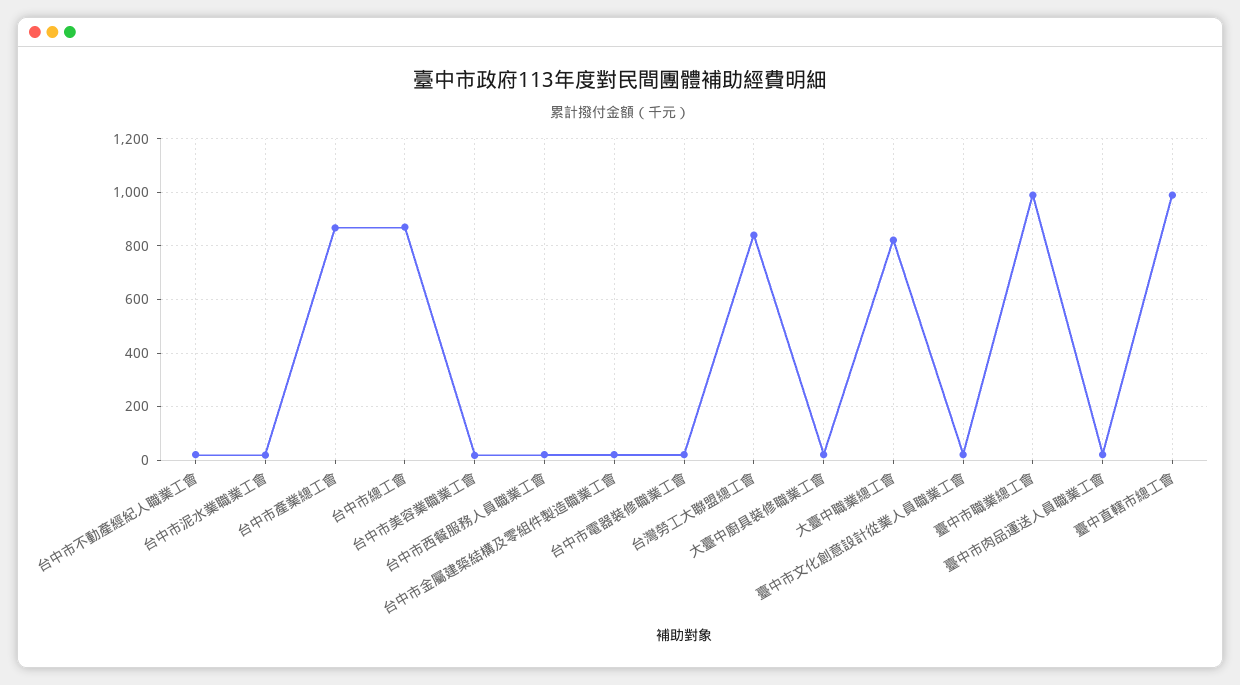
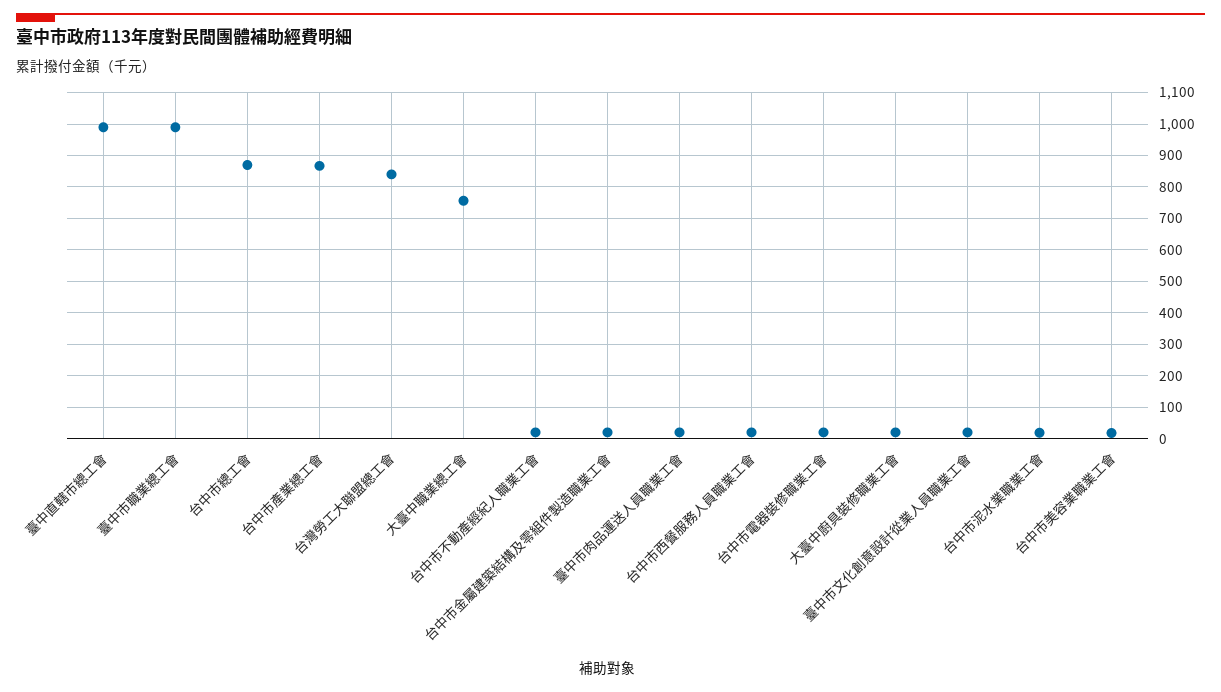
大臺中職業總工會: 825 -> 760

